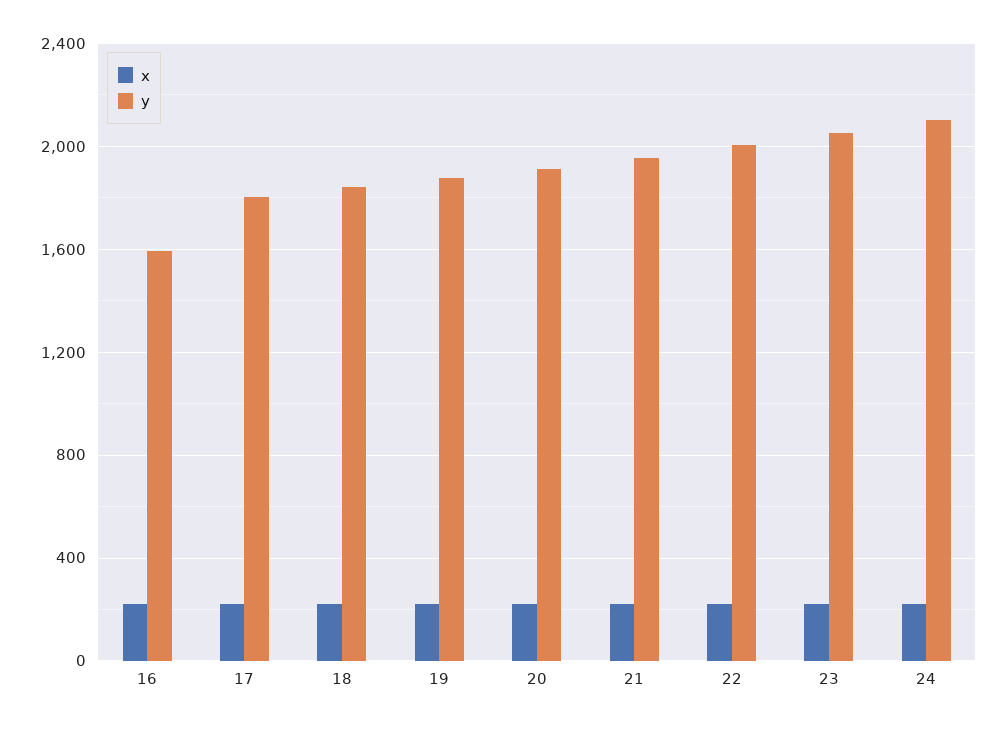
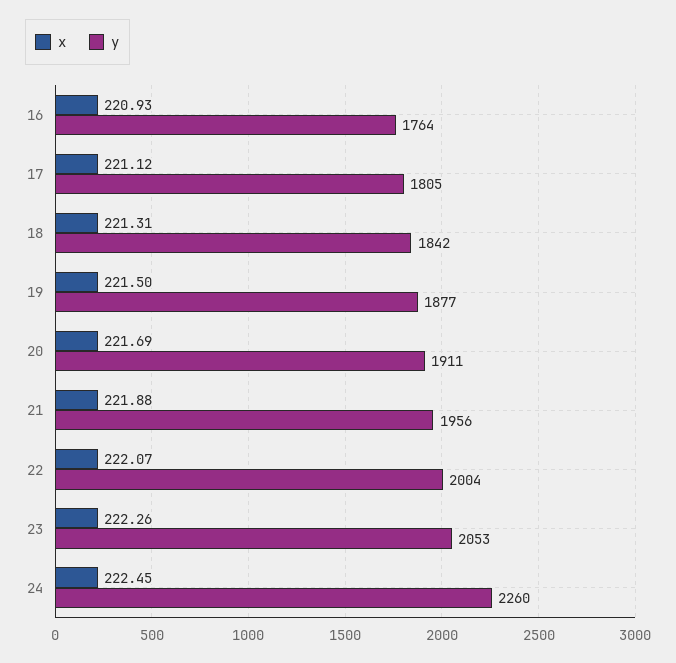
y, 16: 1600 -> 1764
y, 24: 2100 -> 2260

